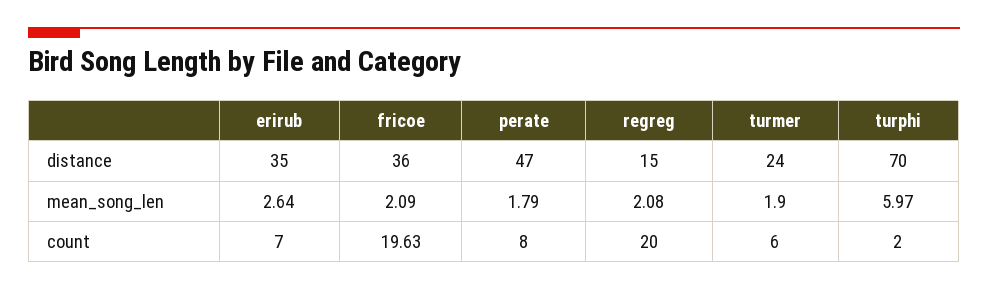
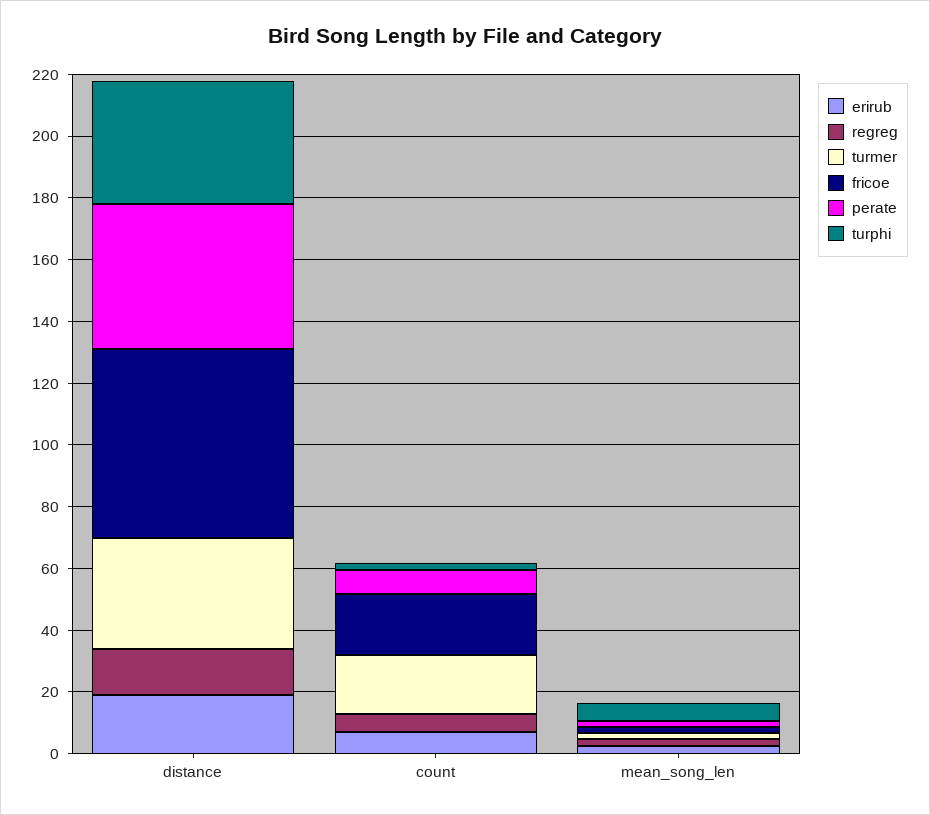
erirub, distance: 35 -> 20
fricoe, distance: 36 -> 60
turmer, distance: 24 -> 35
turphi, distance: 70 -> 40
regreg, count: 20 -> 5
turmer, count: 6 -> 20

